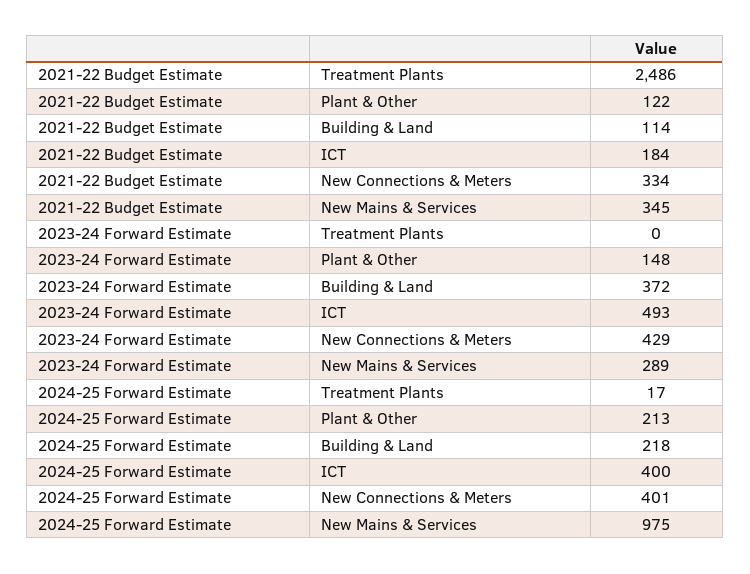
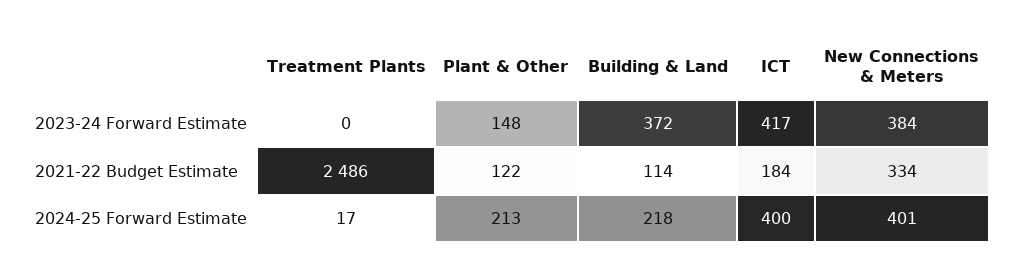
2021-22 Budget Estimate, New Mains & Services: 345 -> none
2023-24 Forward Estimate, ICT: 493 -> 417
2023-24 Forward Estimate, New Connections & Meters: 429 -> 384
2023-24 Forward Estimate, New Mains & Services: 289 -> none
2024-25 Forward Estimate, New Mains & Services: 975 -> none

